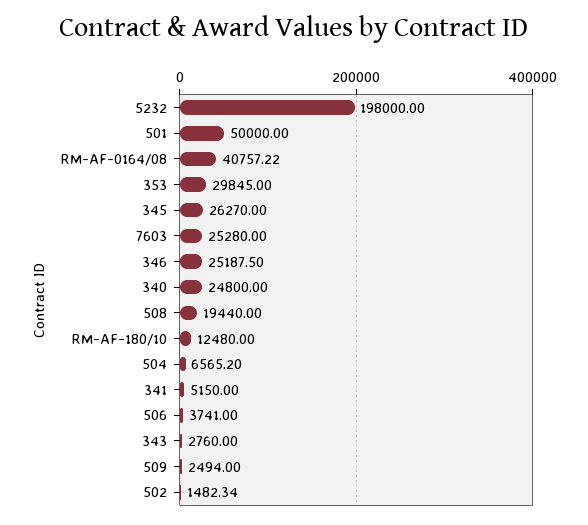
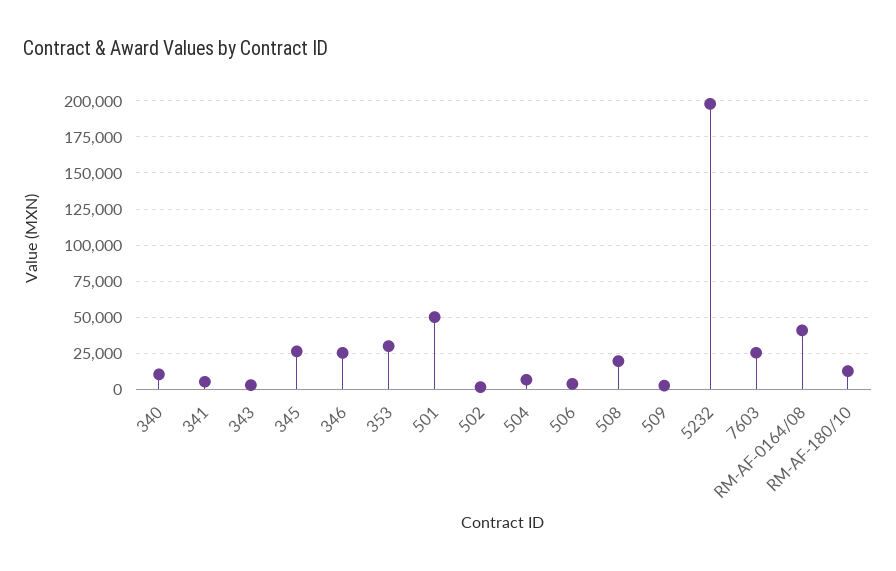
340: 24800 -> 10000

